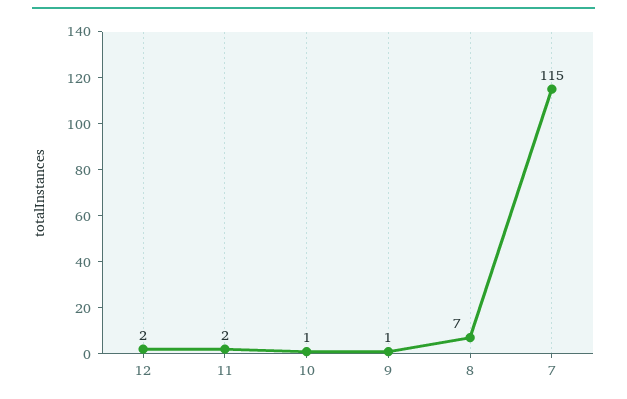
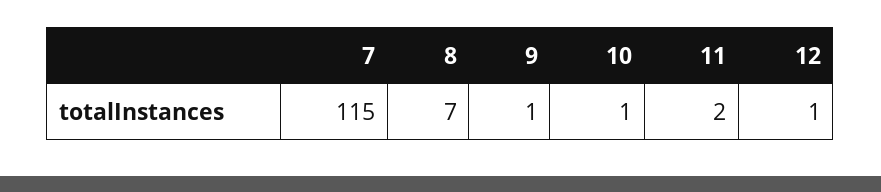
12: 2 -> 1

